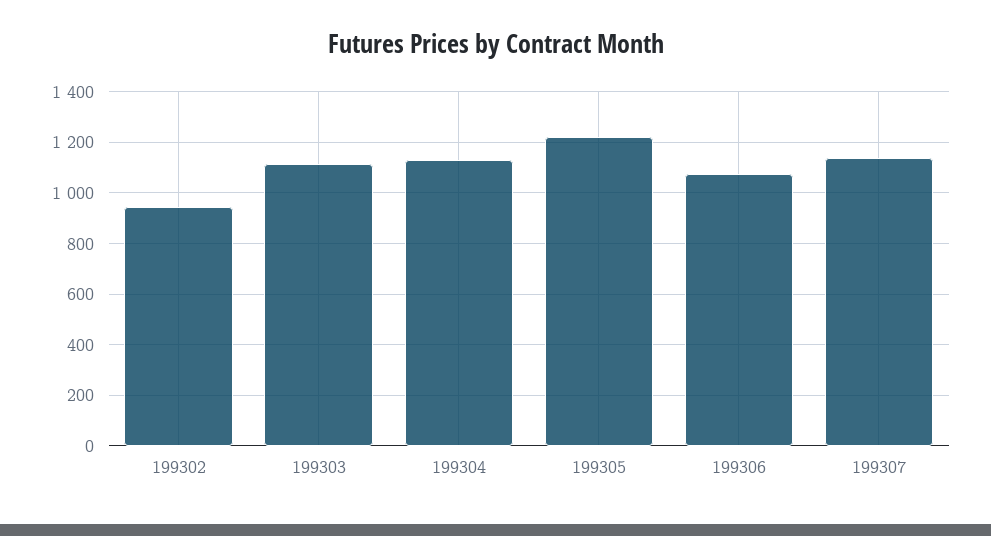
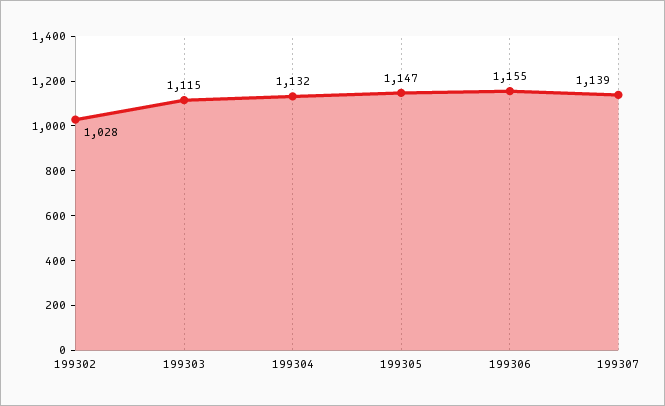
199302: 950 -> 1028
199305: 1225 -> 1147
199306: 1075 -> 1155

